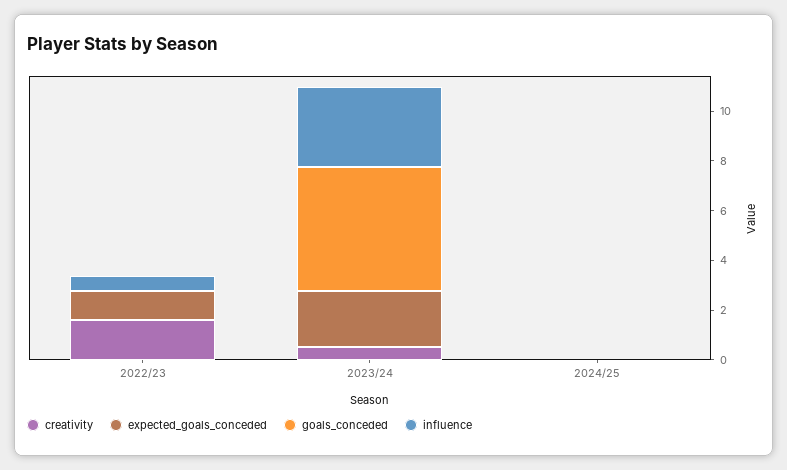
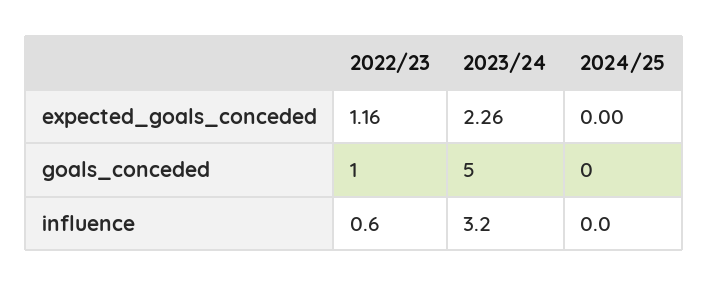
creativity, 2022/23: 1.5 -> none
goals_conceded, 2022/23: 0 -> 1
creativity, 2023/24: 0.5 -> none
creativity, 2024/25: 0 -> none

